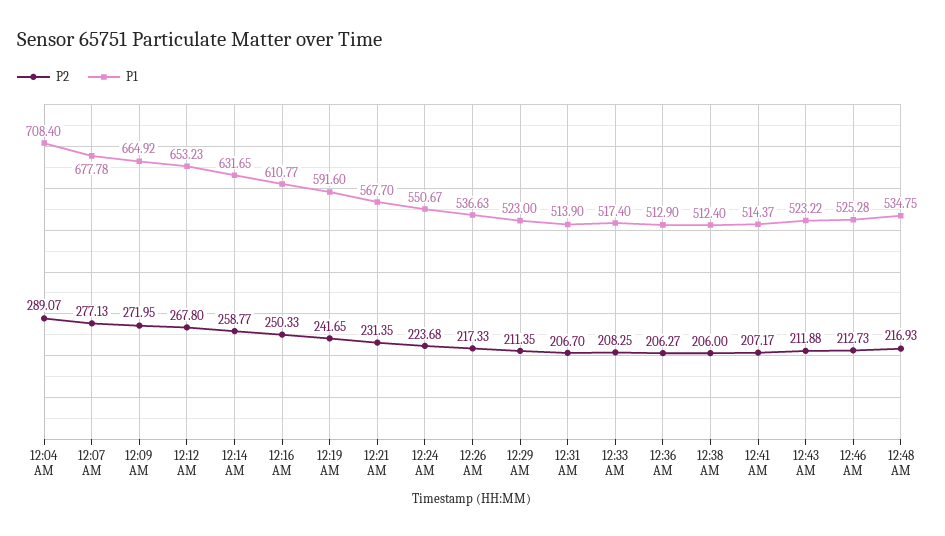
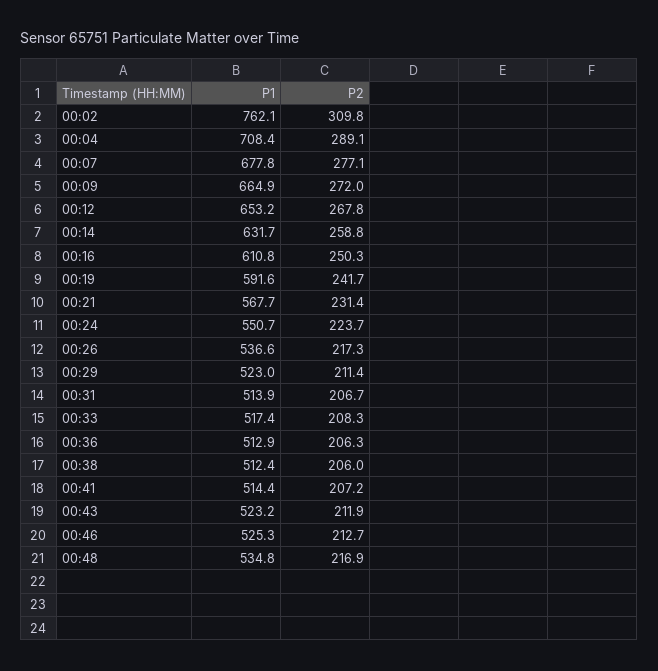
P1, 00:02: none -> 762.1
P2, 00:02: none -> 309.8

